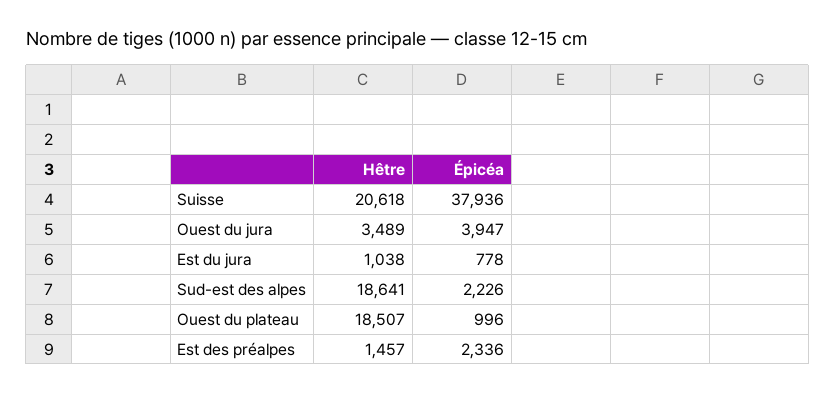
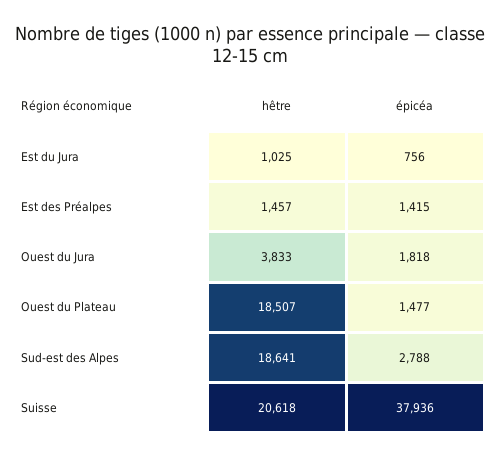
Hêtre, Ouest du jura: 3489 -> 3833
Épicéa, Ouest du jura: 3947 -> 1818
Hêtre, Est du jura: 1038 -> 1025
Épicéa, Est du jura: 778 -> 756
Épicéa, Sud-est des alpes: 2226 -> 2788
Épicéa, Ouest du plateau: 996 -> 1477
Épicéa, Est des préalpes: 2336 -> 1415

